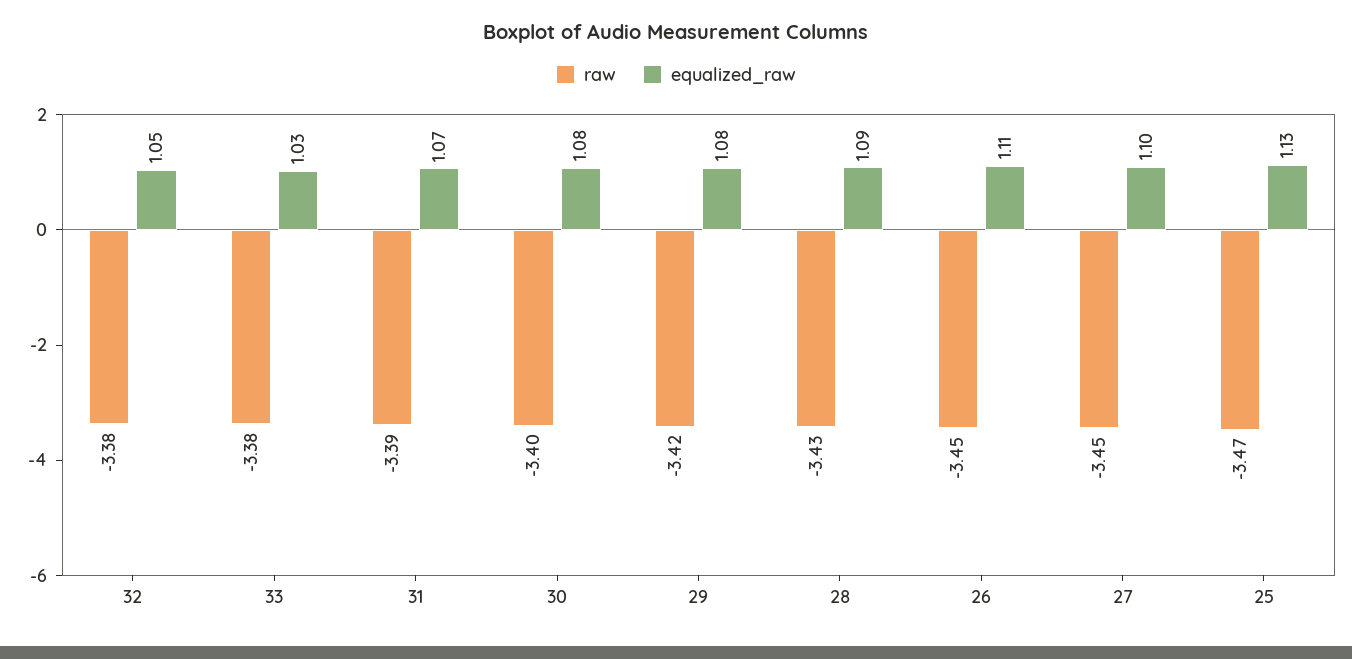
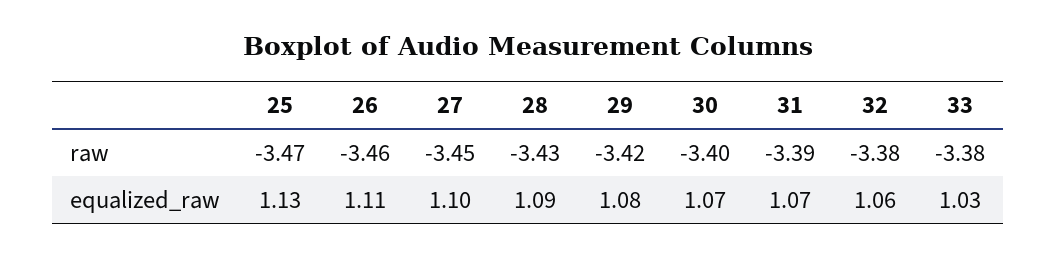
equalized_raw, 32: 1.05 -> 1.06
equalized_raw, 30: 1.08 -> 1.07
raw, 26: -3.45 -> -3.46

